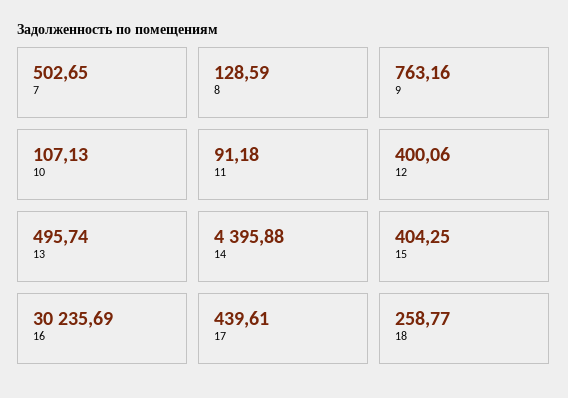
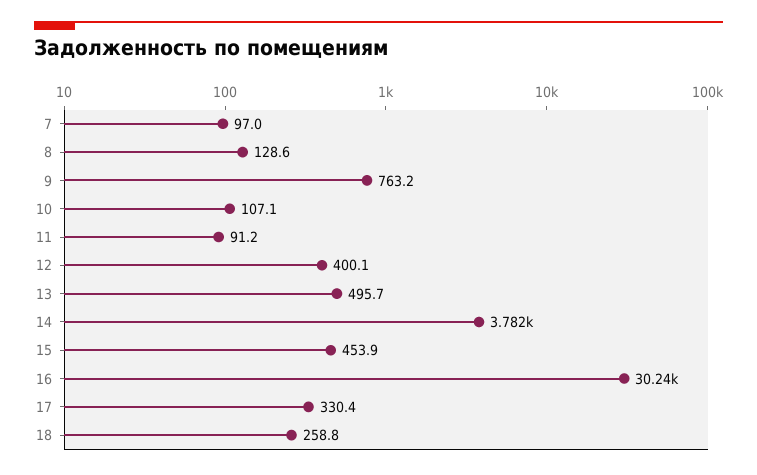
7: 502.65 -> 97
14: 4395.88 -> 3782
15: 404.25 -> 453.9
17: 439.61 -> 330.4

